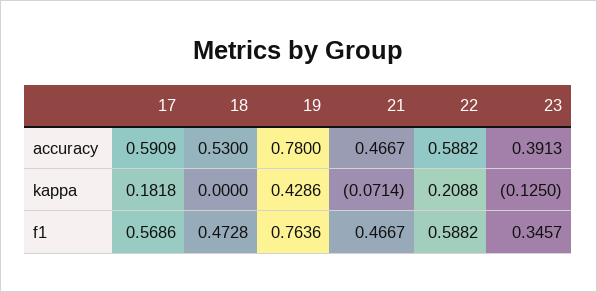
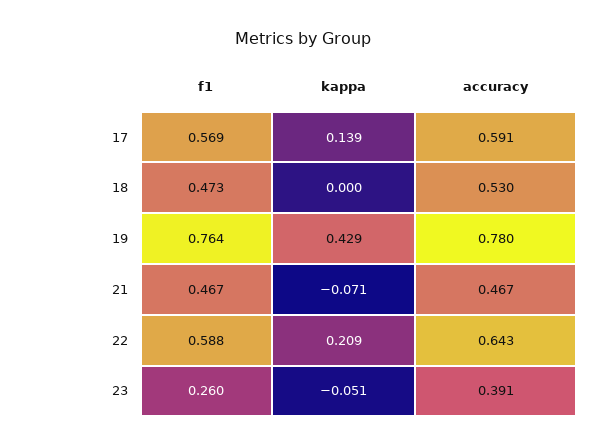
22, accuracy: 0.5882 -> 0.643
17, kappa: 0.1818 -> 0.139
23, kappa: -0.125 -> -0.051
23, f1: 0.3457 -> 0.26

